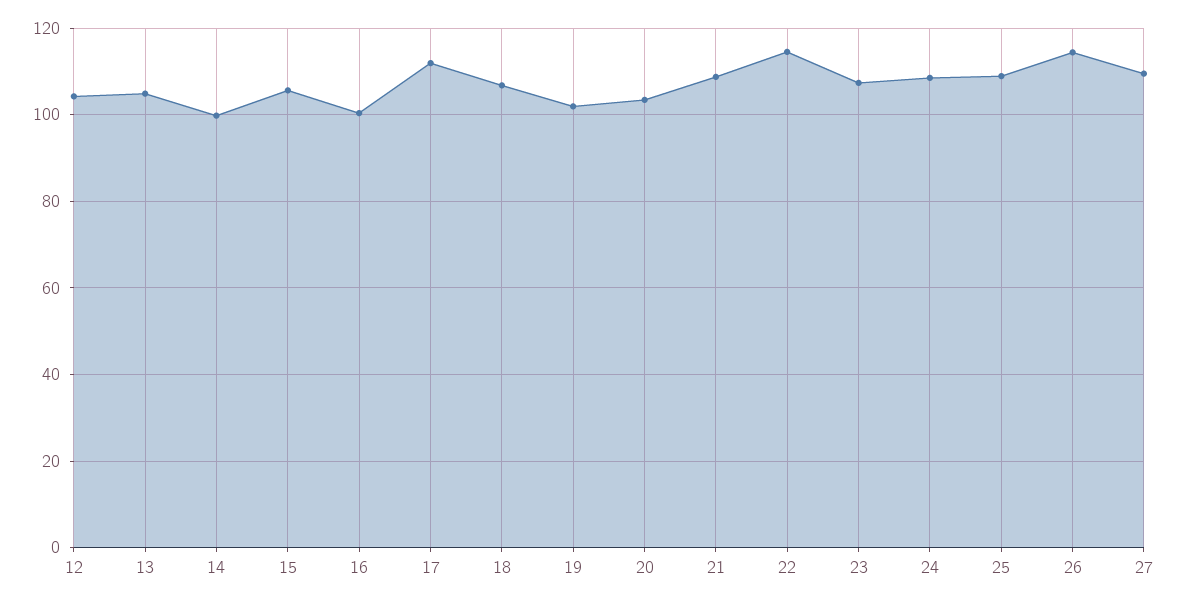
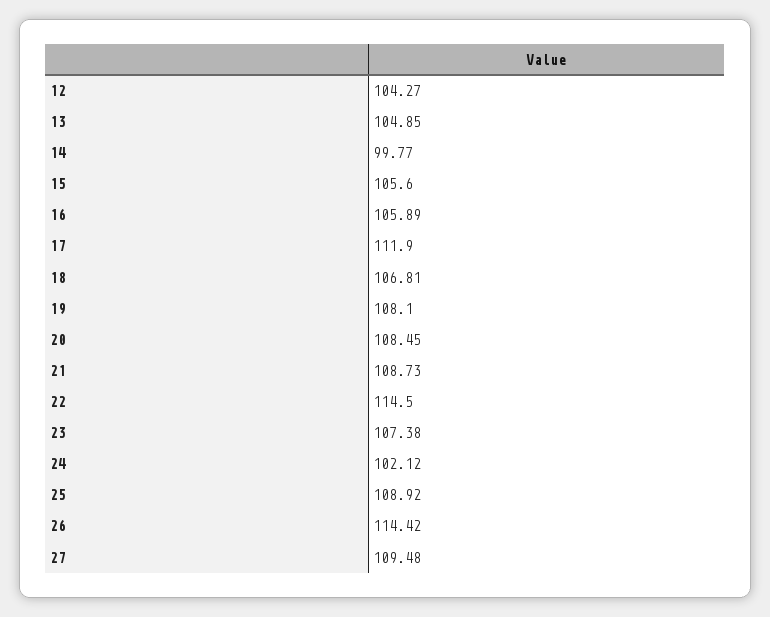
16: 100 -> 105.89
19: 102 -> 108.1
20: 104 -> 108.45
24: 108 -> 102.12

